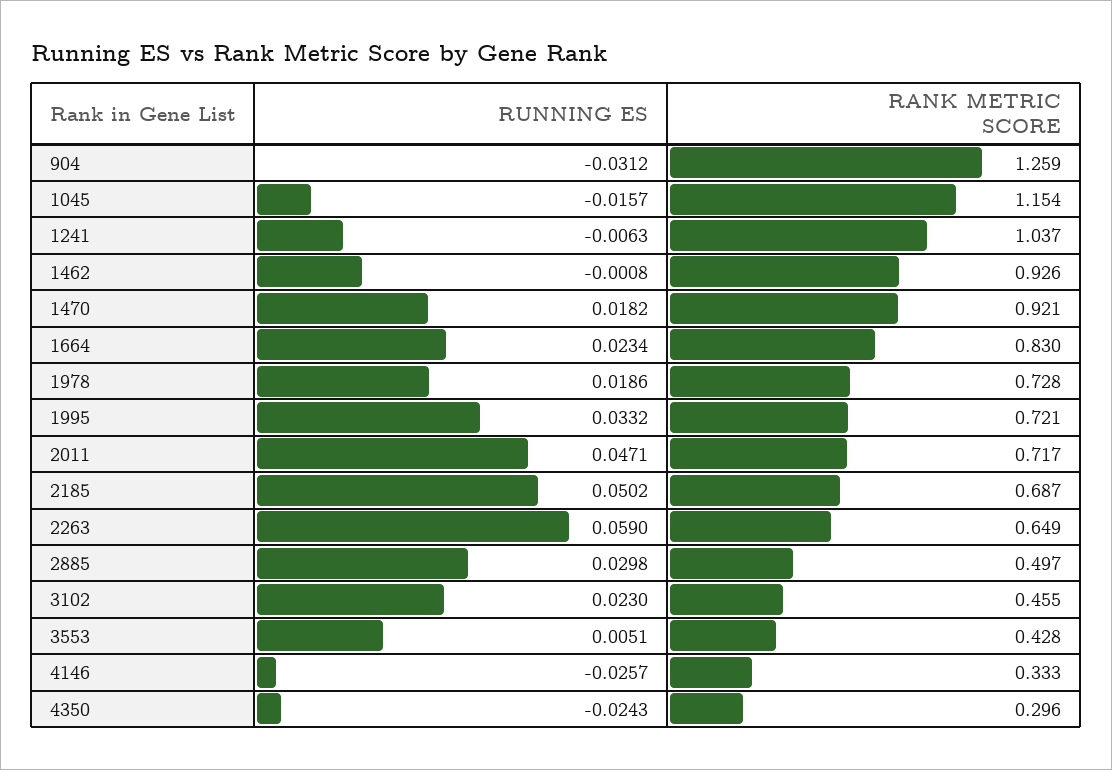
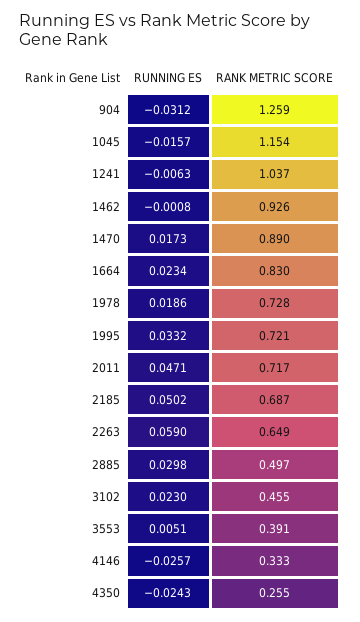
RUNNING ES, 1470: 0.0182 -> 0.0173
RANK METRIC SCORE, 1470: 0.921 -> 0.89
RANK METRIC SCORE, 3553: 0.428 -> 0.391
RANK METRIC SCORE, 4350: 0.296 -> 0.255

